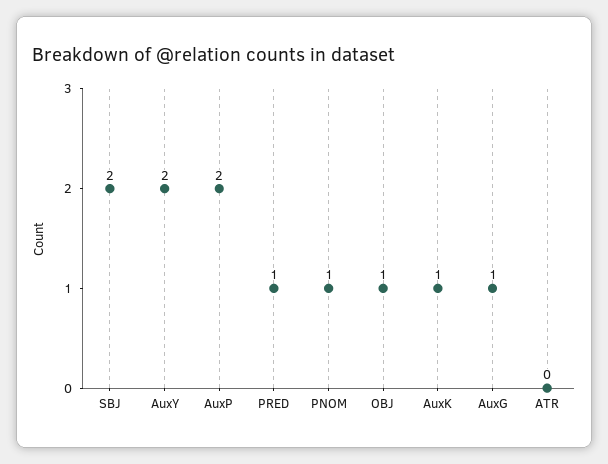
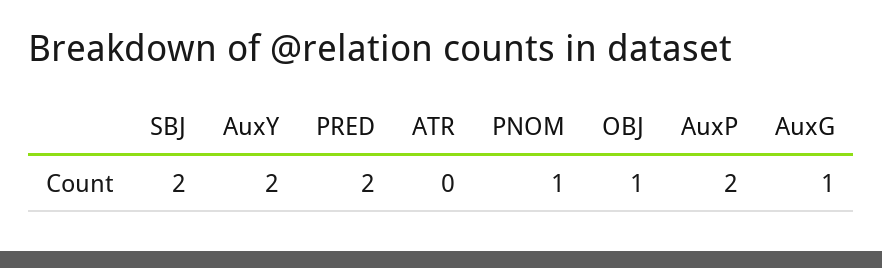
PRED: 1 -> 2
AuxK: 1 -> none

